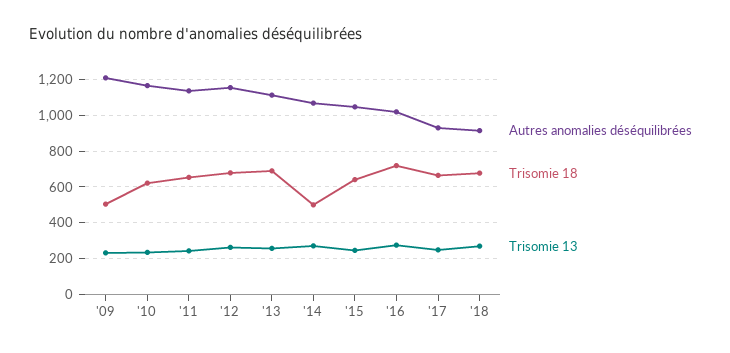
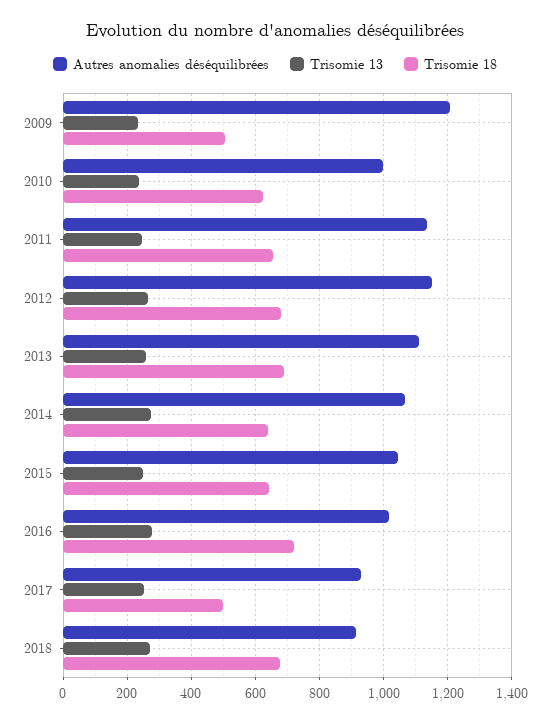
Autres anomalies déséquilibrées, '10: 1150 -> 1000
Trisomie 18, '14: 500 -> 640
Trisomie 18, '17: 650 -> 500

